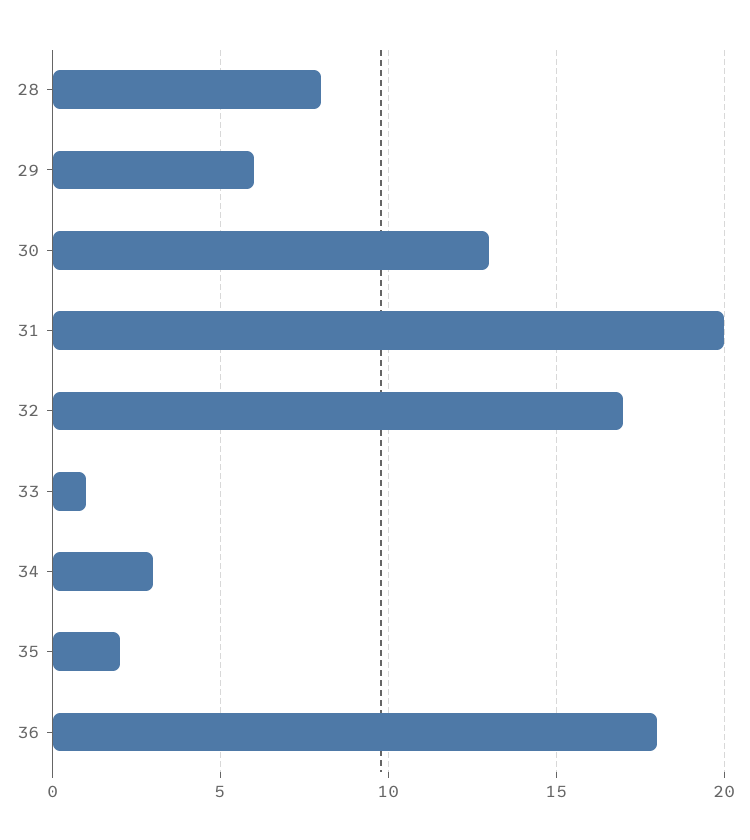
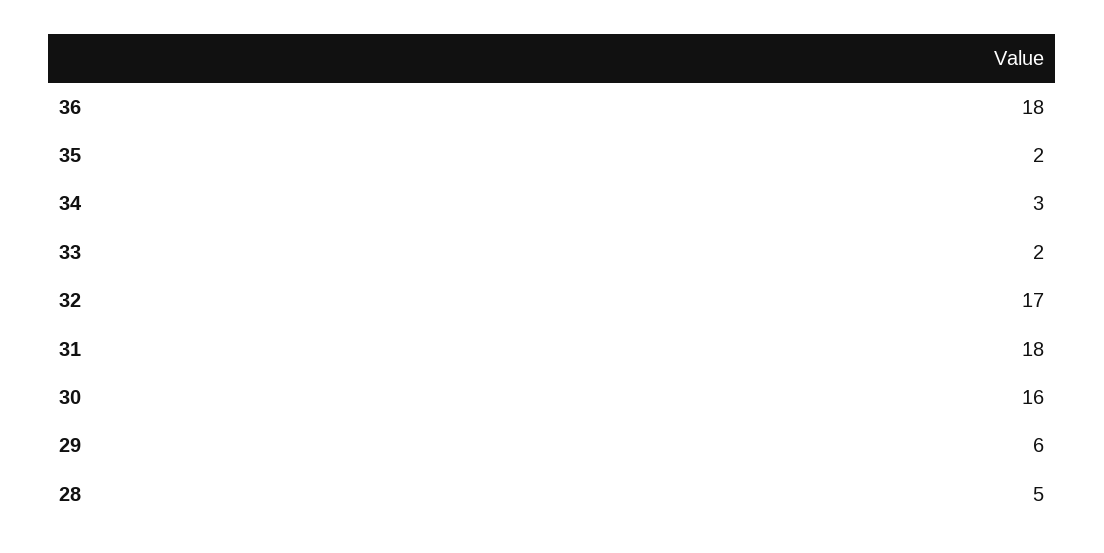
28: 8 -> 5
30: 13 -> 16
31: 20 -> 18
33: 1 -> 2

